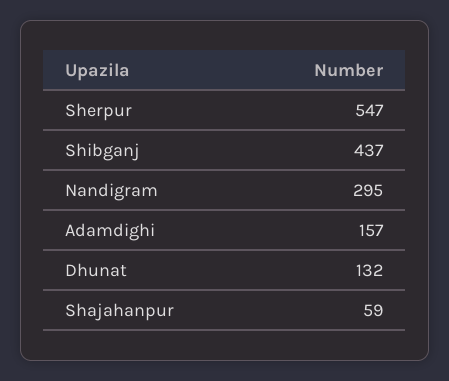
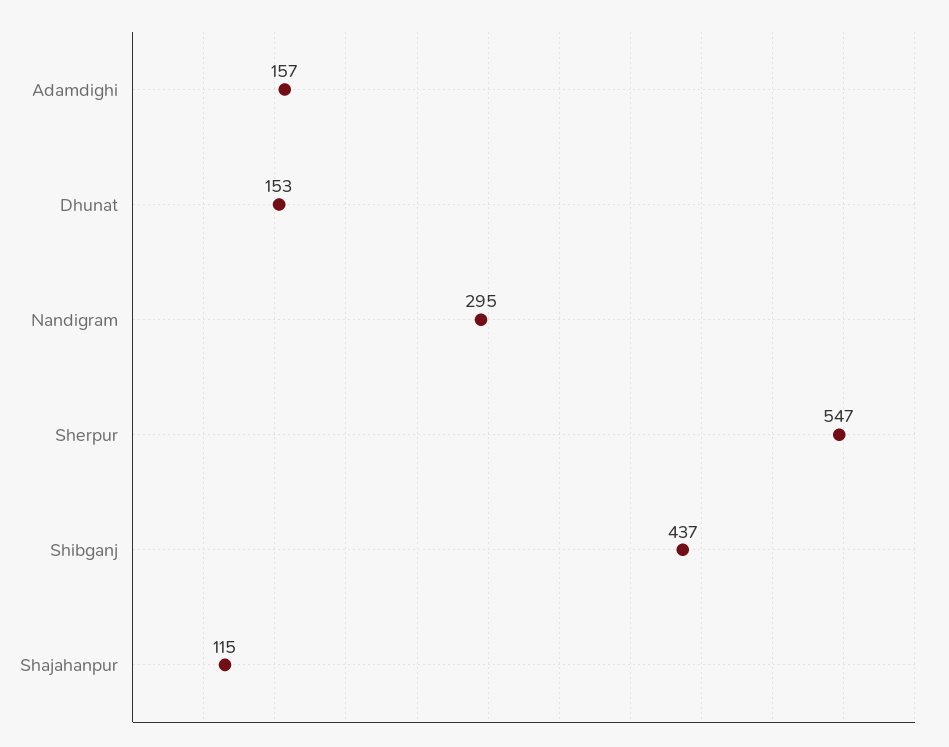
Dhunat: 132 -> 153
Shajahanpur: 59 -> 115

